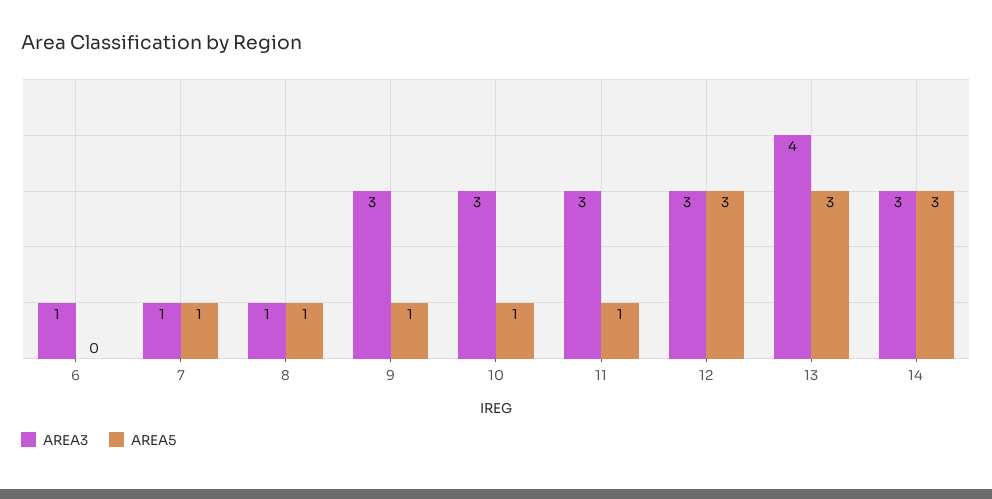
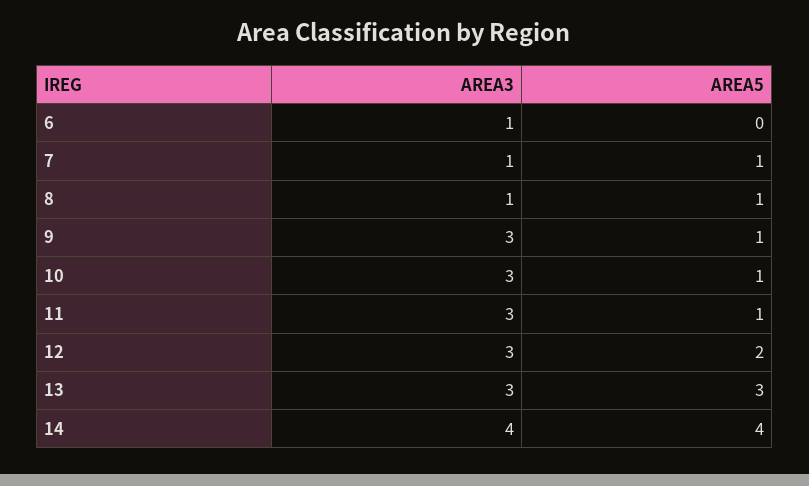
AREA5, 12: 3 -> 2
AREA3, 13: 4 -> 3
AREA3, 14: 3 -> 4
AREA5, 14: 3 -> 4

